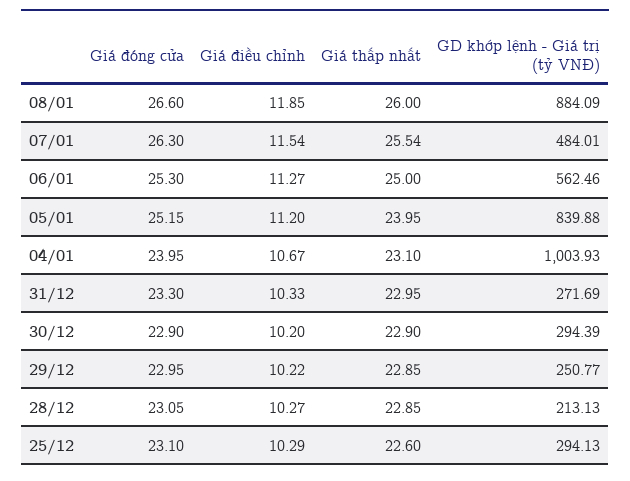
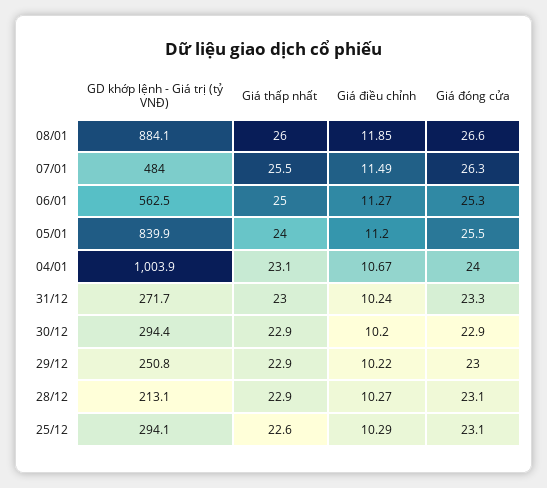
Giá điều chỉnh, 07/01: 11.54 -> 11.49
Giá đóng cửa, 05/01: 25.15 -> 25.5
Giá điều chỉnh, 31/12: 10.33 -> 10.24

